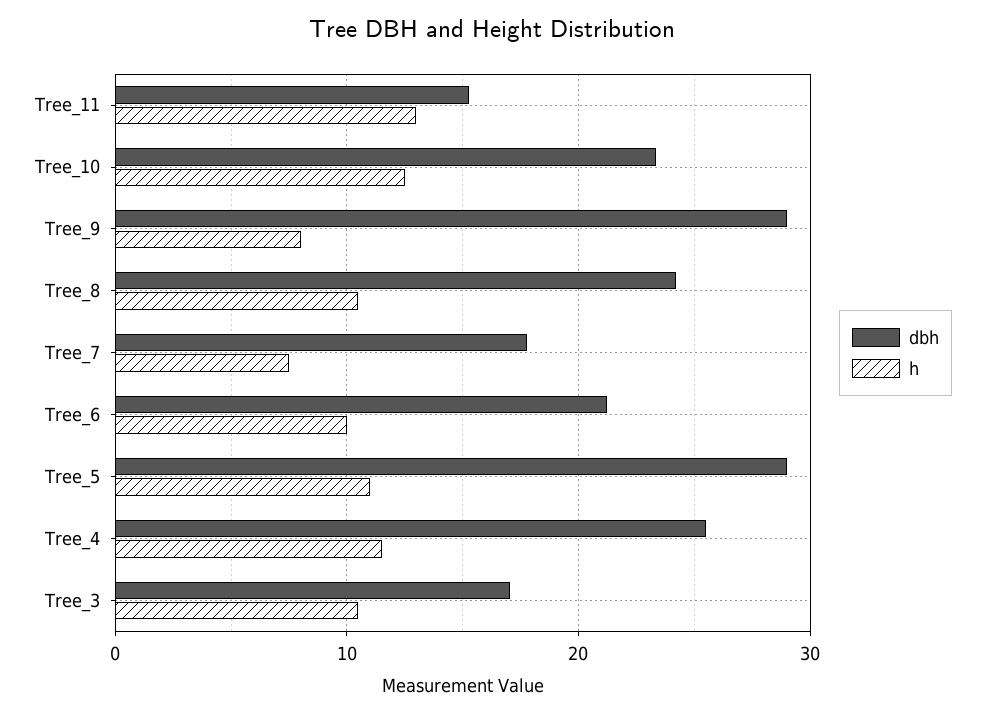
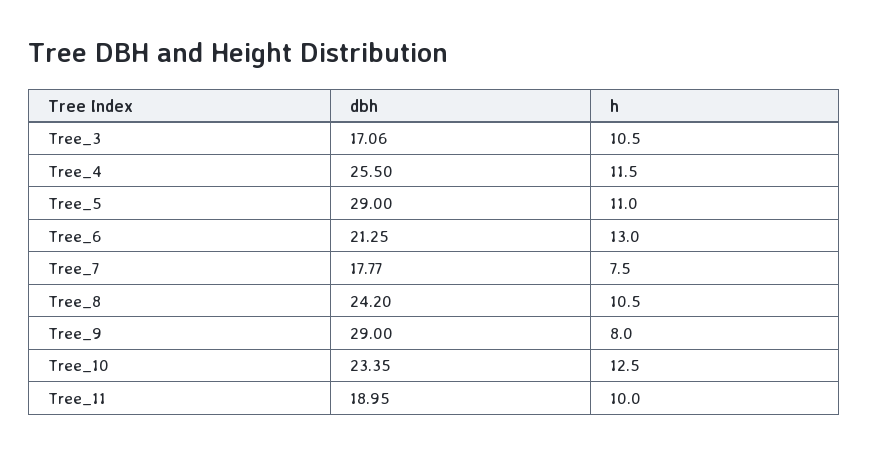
dbh, Tree_11: 15 -> 18.95
h, Tree_11: 13 -> 10
h, Tree_6: 10 -> 13

